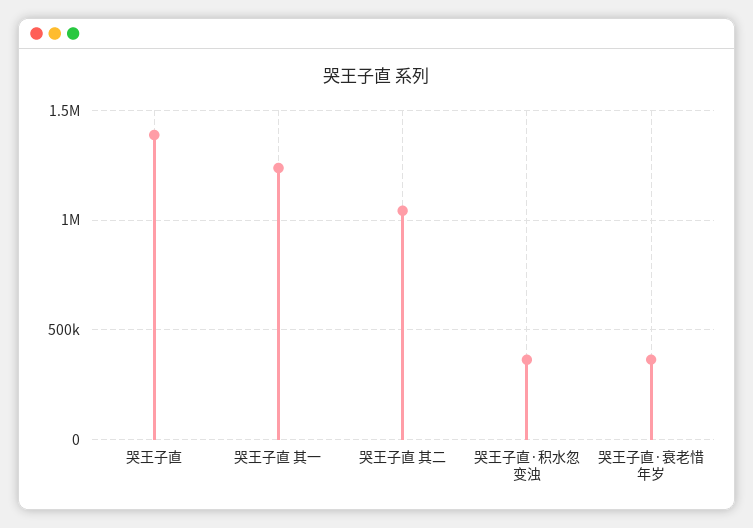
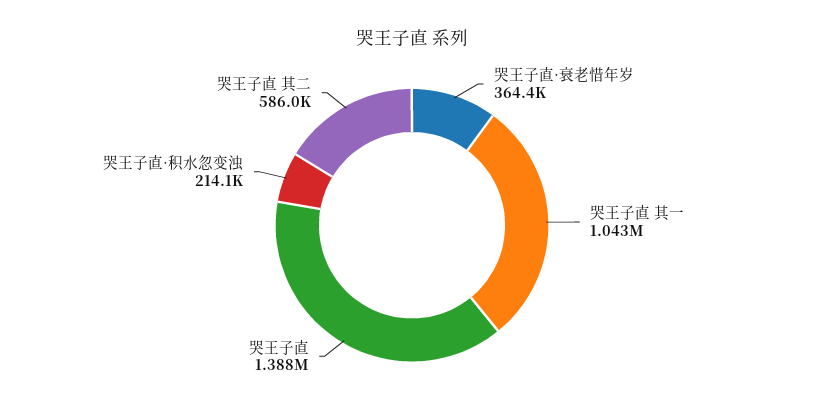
哭王子直 其一: 1250000 -> 1043000
哭王子直 其二: 1050000 -> 586000
哭王子直·积水忽变浊: 350000 -> 214100

